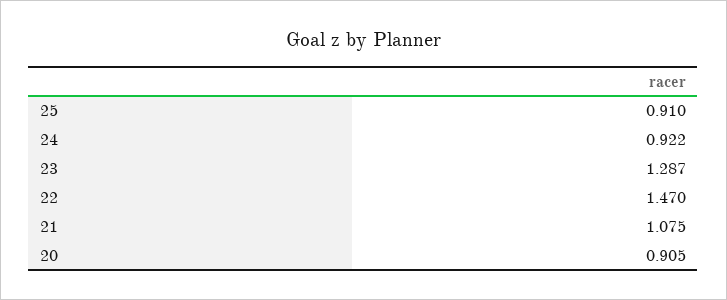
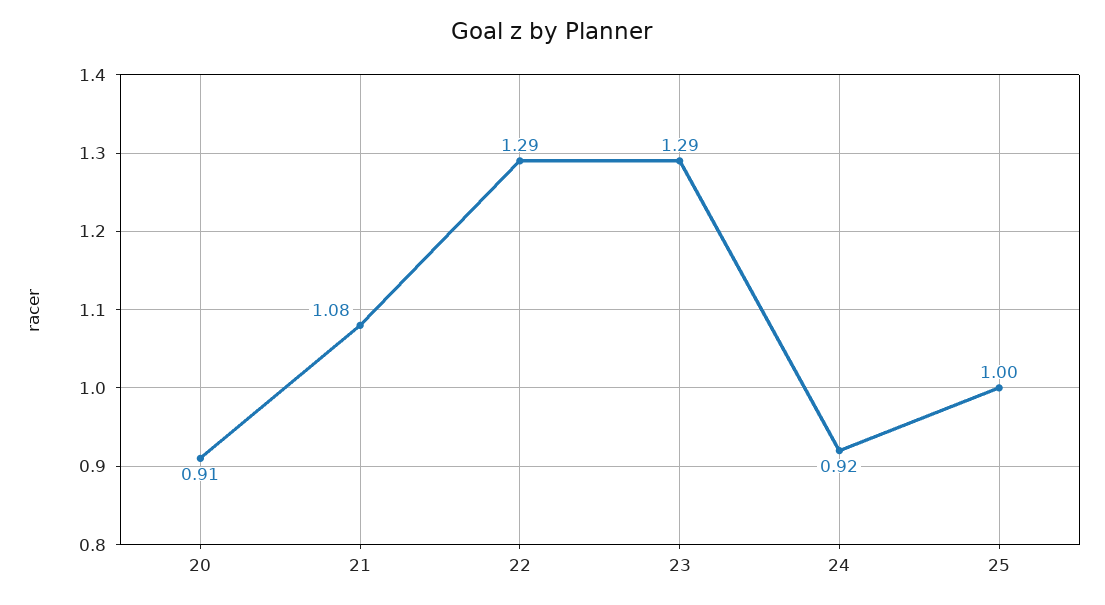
25: 0.91 -> 1
22: 1.47 -> 1.29

